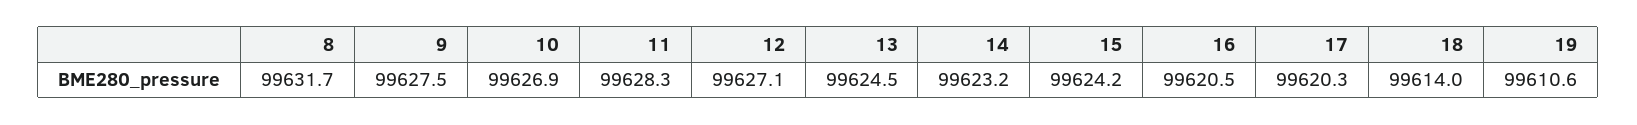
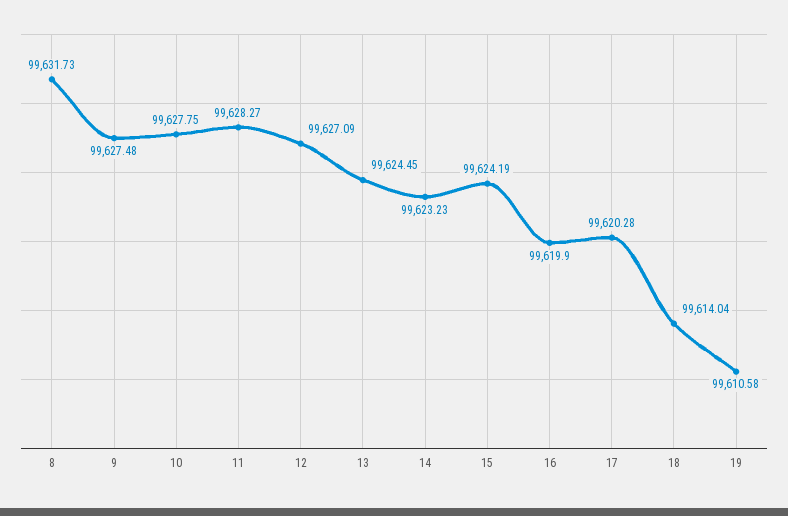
10: 99626.9 -> 99627.75
16: 99620.5 -> 99619.9

